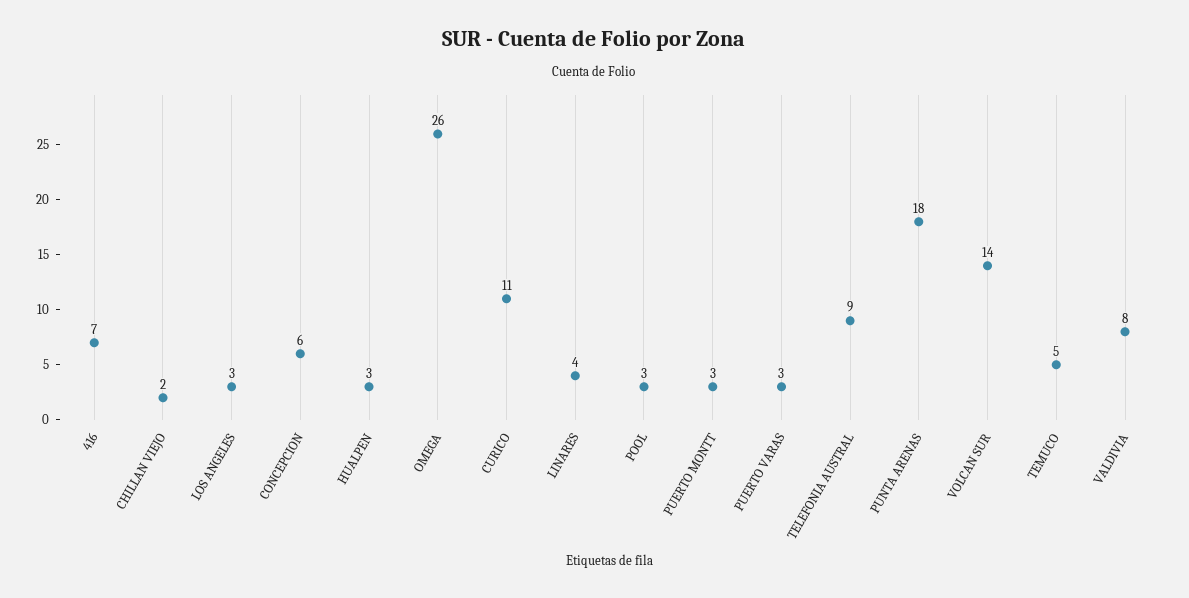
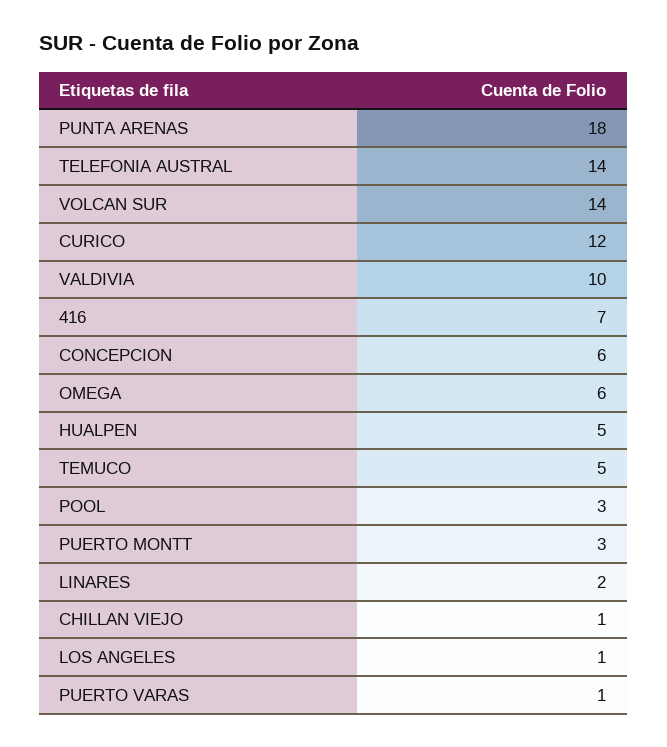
CHILLAN VIEJO: 2 -> 1
LOS ANGELES: 3 -> 1
HUALPEN: 3 -> 5
OMEGA: 26 -> 6
CURICO: 11 -> 12
LINARES: 4 -> 2
PUERTO VARAS: 3 -> 1
TELEFONIA AUSTRAL: 9 -> 14
VALDIVIA: 8 -> 10

